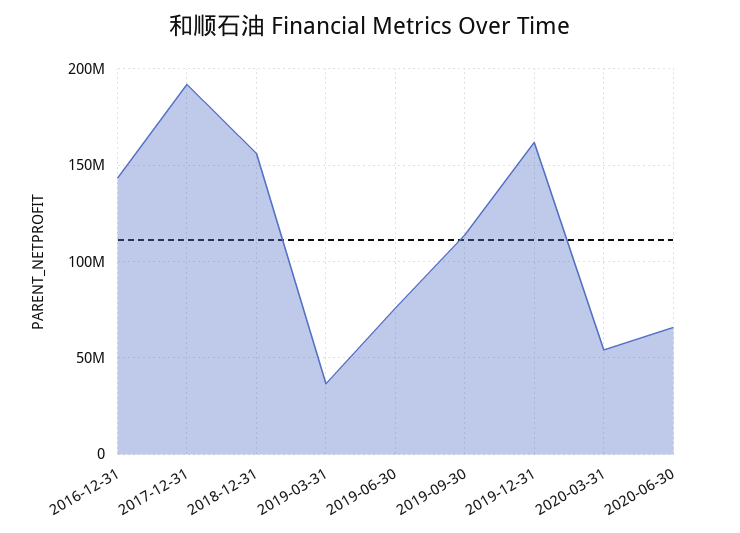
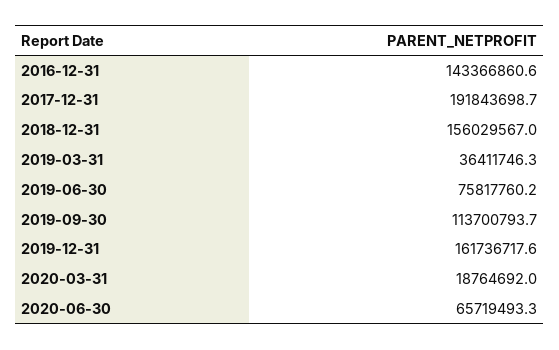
2020-03-31: 55000000 -> 18764692

